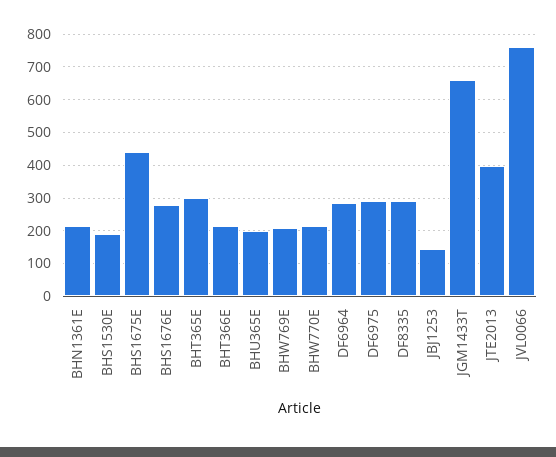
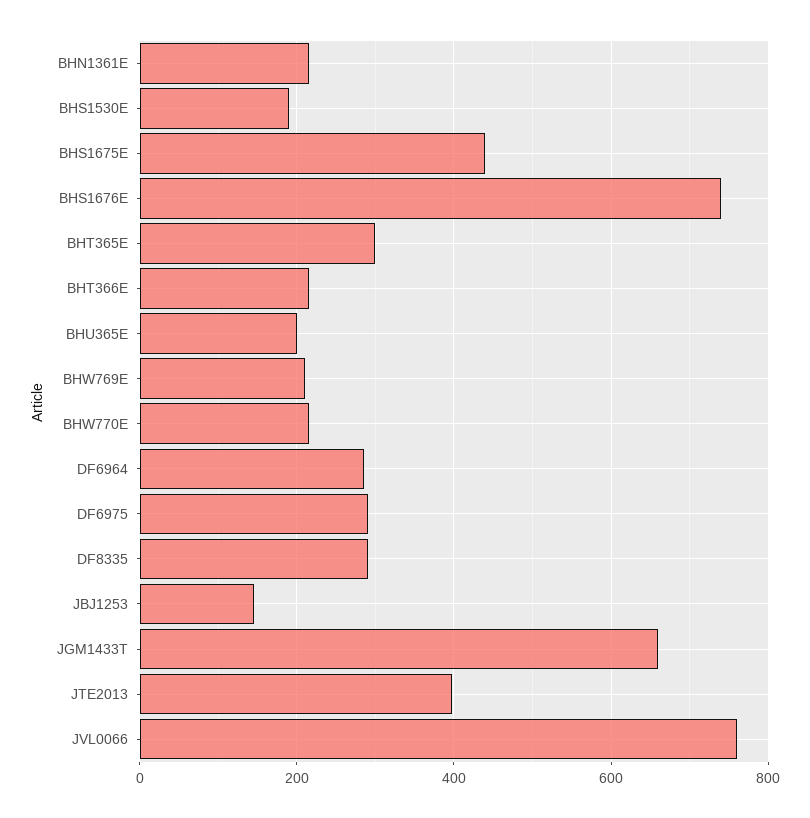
BHS1676E: 280 -> 740

